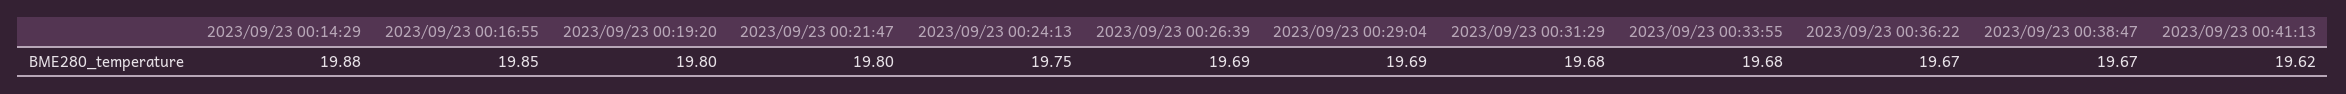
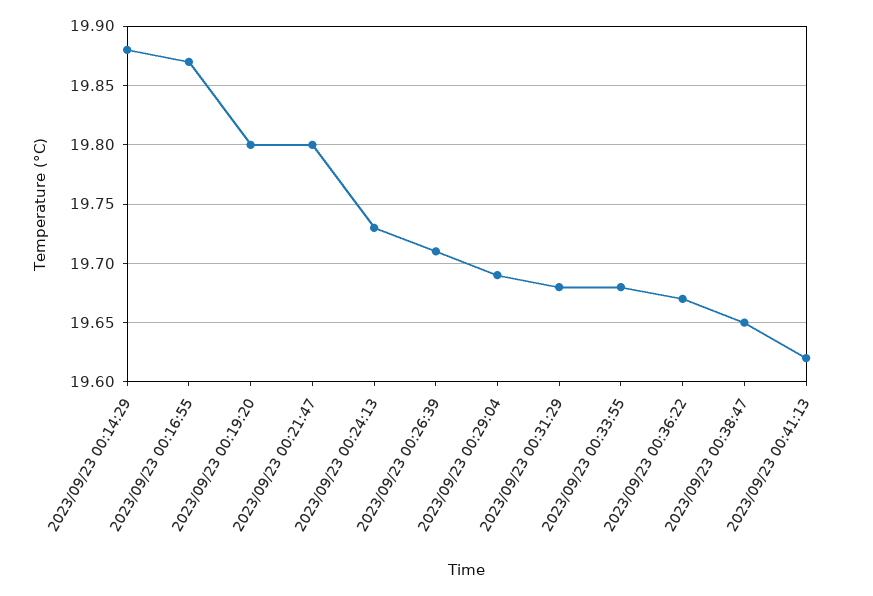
2023/09/23 00:16:55: 19.85 -> 19.87
2023/09/23 00:24:13: 19.75 -> 19.73
2023/09/23 00:26:39: 19.69 -> 19.71
2023/09/23 00:38:47: 19.67 -> 19.65

